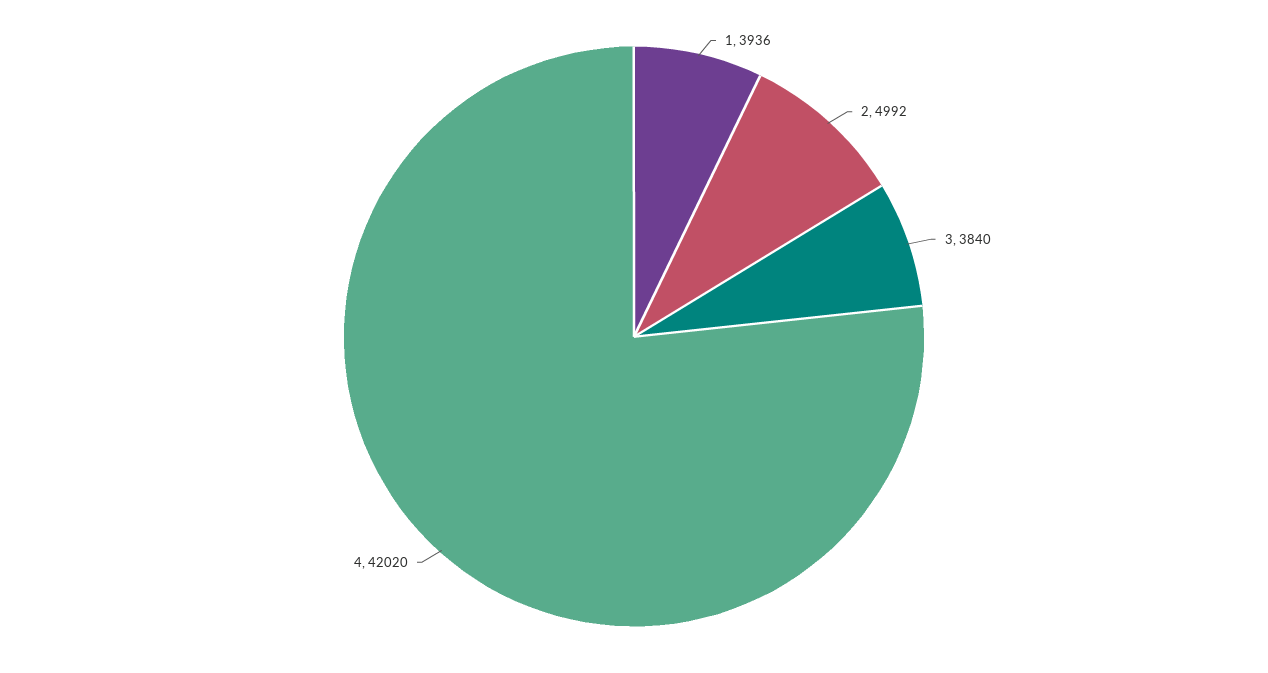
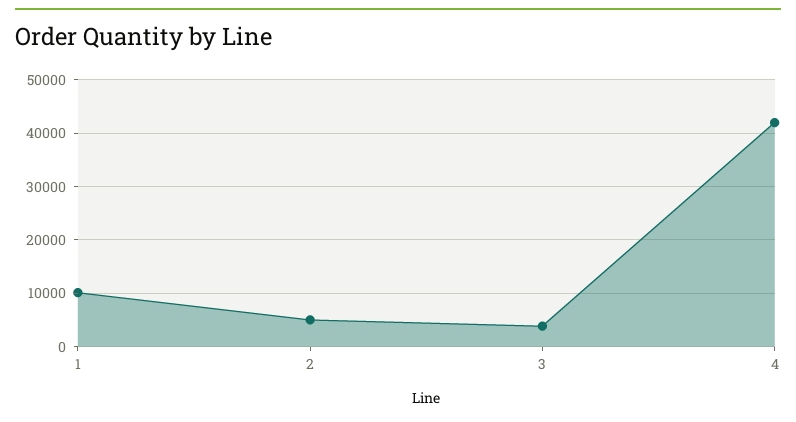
1: 3936 -> 10000

